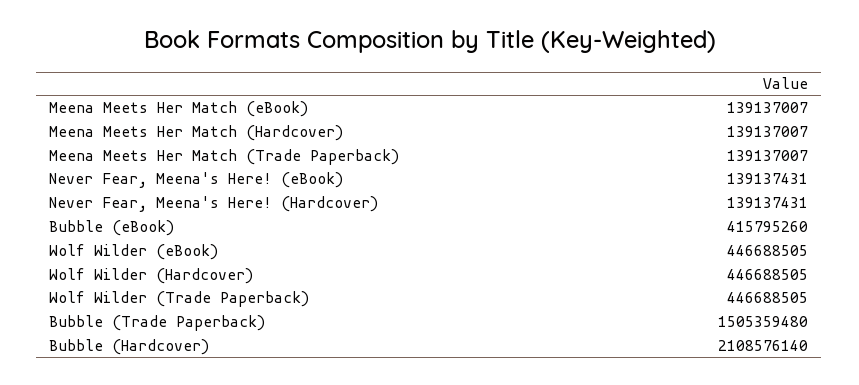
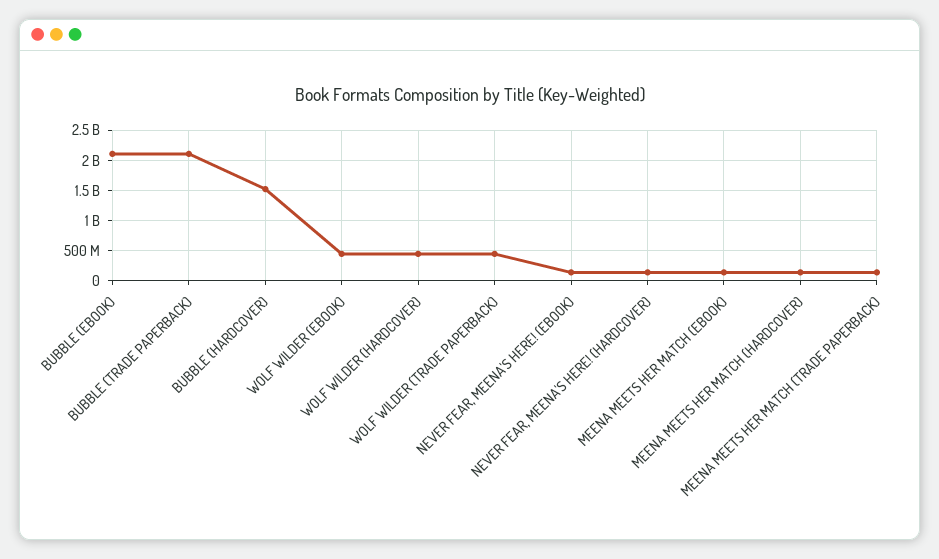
Bubble (eBook): 415795260 -> 2100000000
Bubble (Trade Paperback): 1505359480 -> 2100000000
Bubble (Hardcover): 2108576140 -> 1500000000

